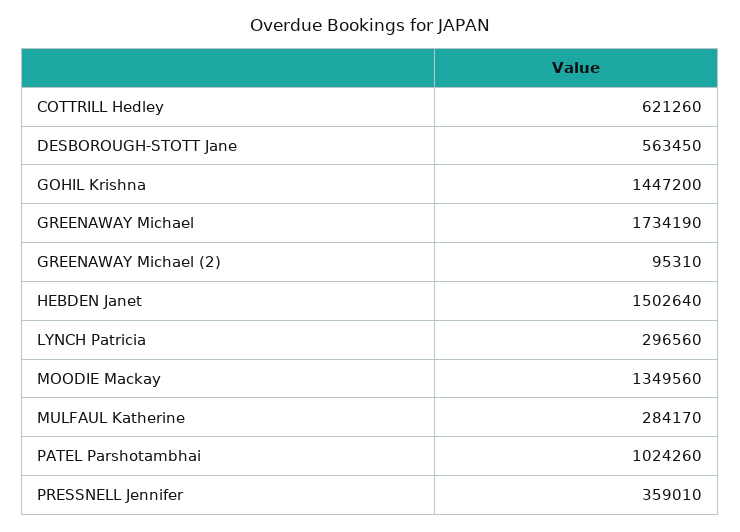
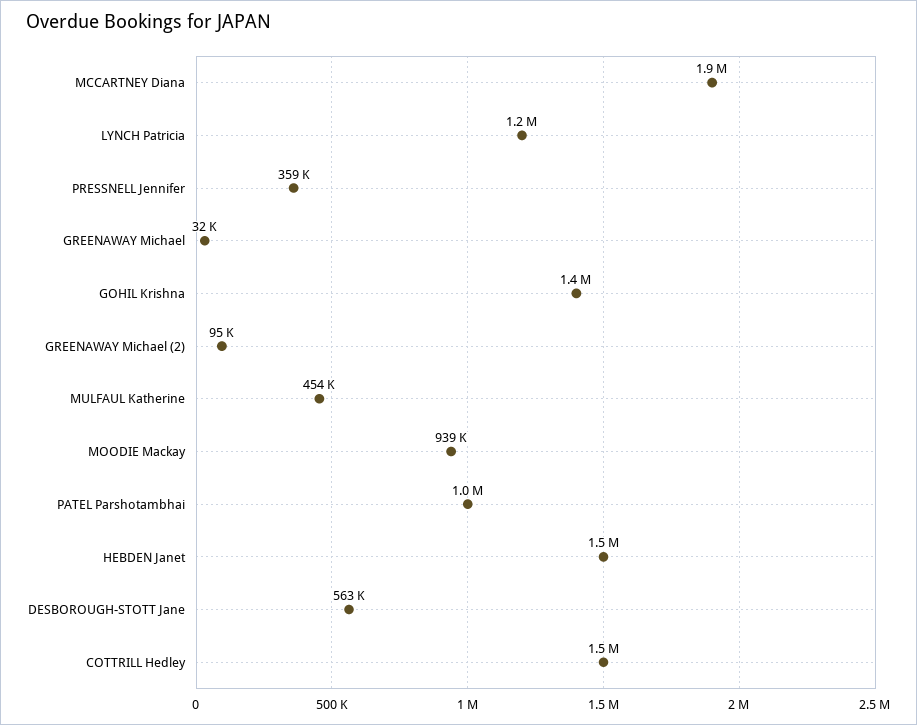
COTTRILL Hedley: 621260 -> 1500000
GREENAWAY Michael: 1734190 -> 32000
LYNCH Patricia: 296560 -> 1200000
MOODIE Mackay: 1349560 -> 939000
MULFAUL Katherine: 284170 -> 454000
MCCARTNEY Diana: none -> 1900000

